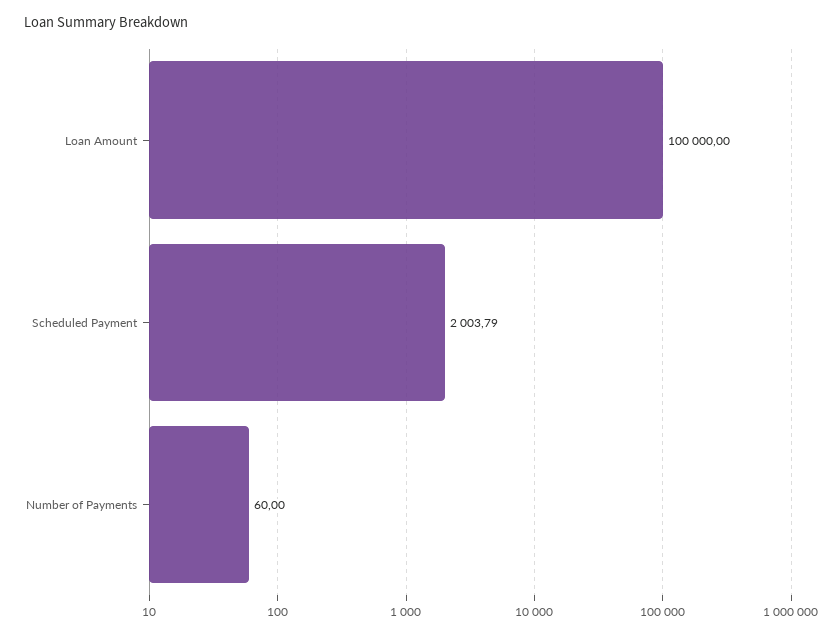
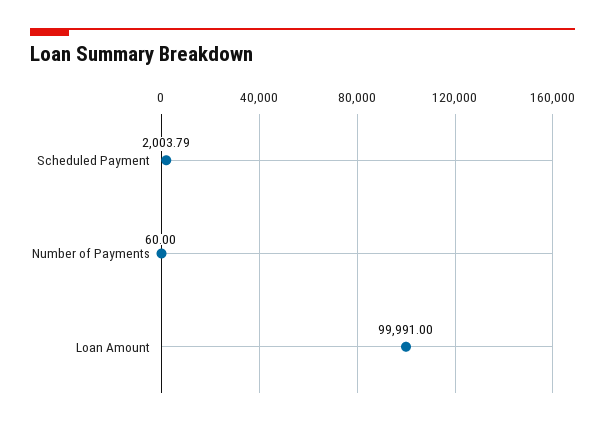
Loan Amount: 100000 -> 99991

